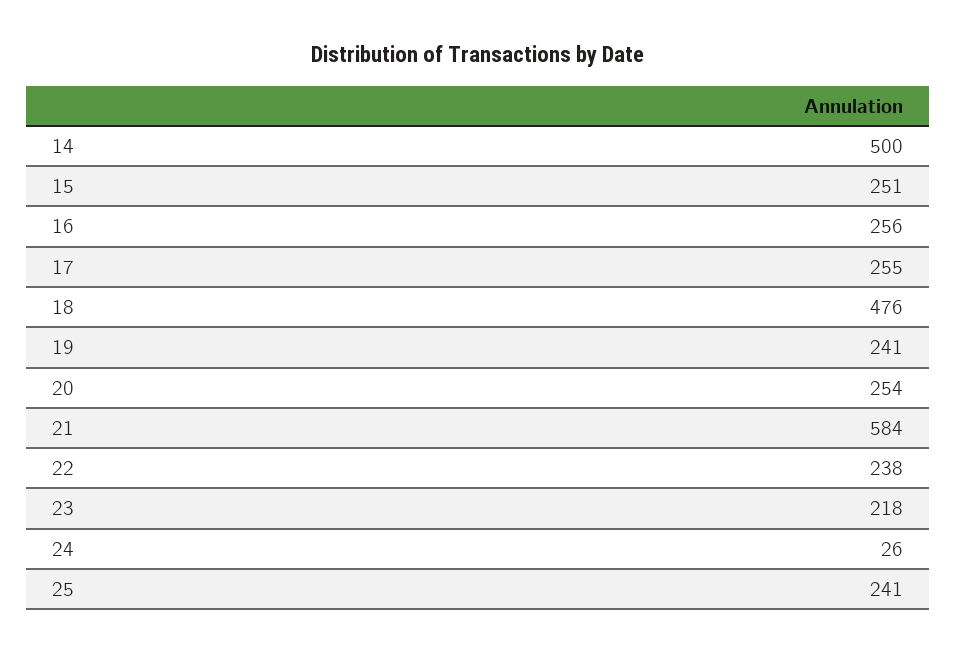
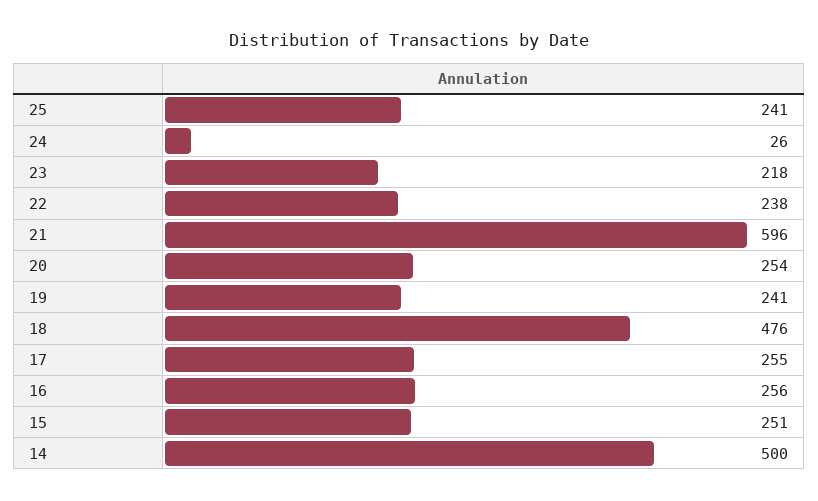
21: 584 -> 596

